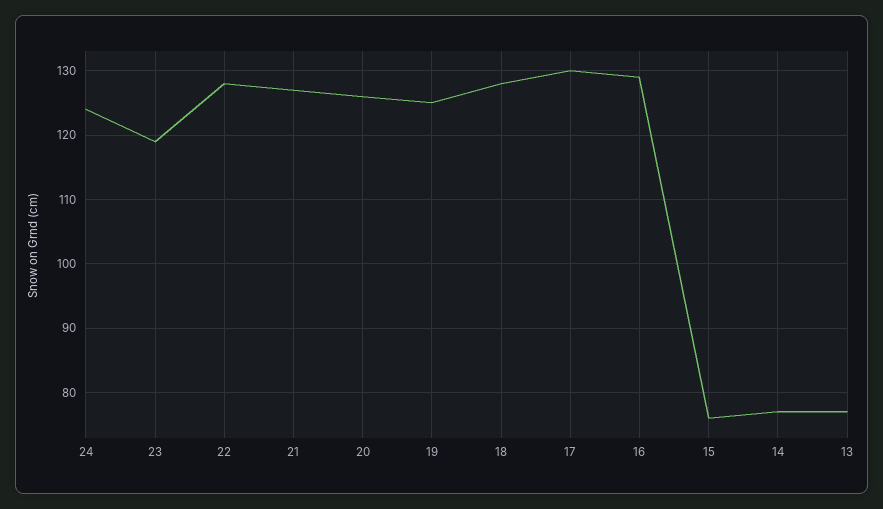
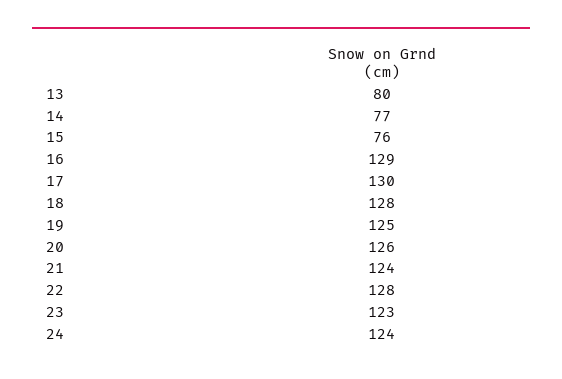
23: 119 -> 123
21: 127 -> 124
13: 77 -> 80

